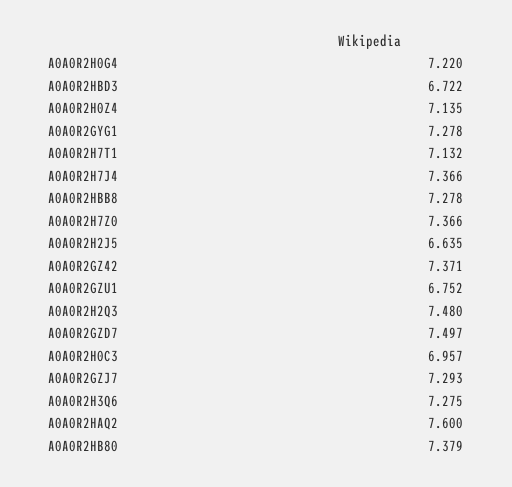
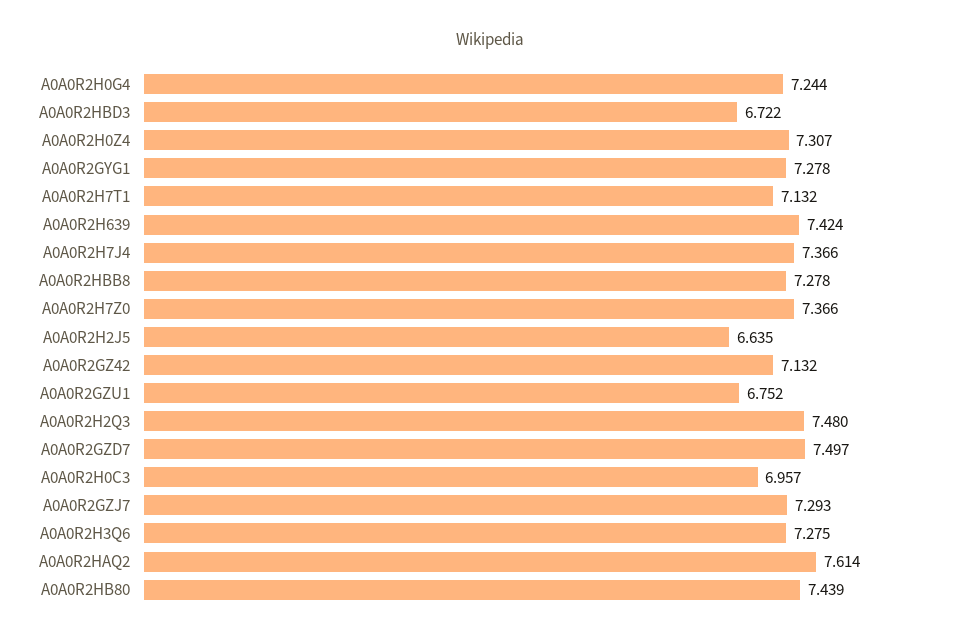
A0A0R2H0G4: 7.22 -> 7.244
A0A0R2H0Z4: 7.135 -> 7.307
A0A0R2GZ42: 7.371 -> 7.132
A0A0R2HAQ2: 7.6 -> 7.614
A0A0R2HB80: 7.379 -> 7.439
A0A0R2H639: none -> 7.424

